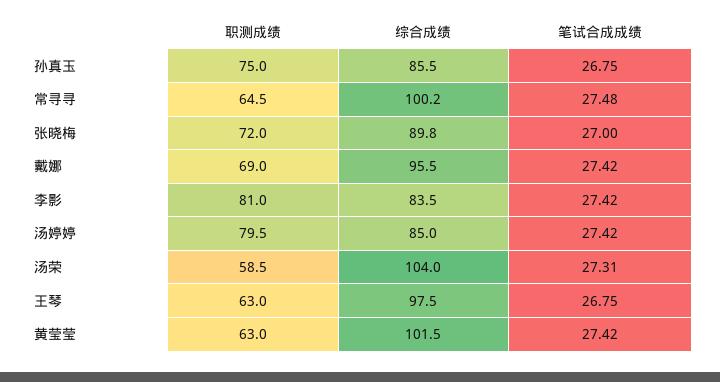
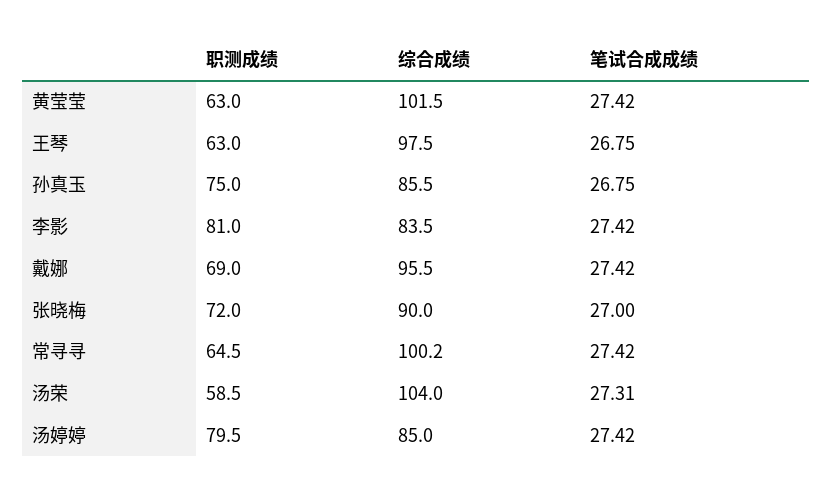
笔试合成成绩, 常寻寻: 27.48 -> 27.42
综合成绩, 张晓梅: 89.8 -> 90

